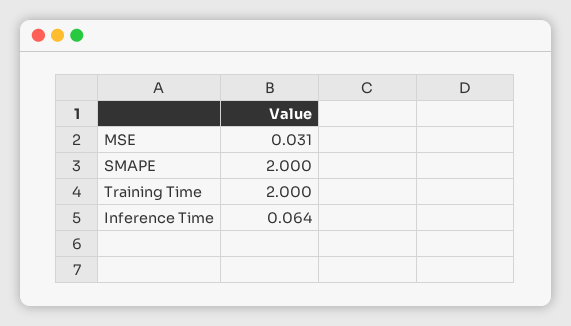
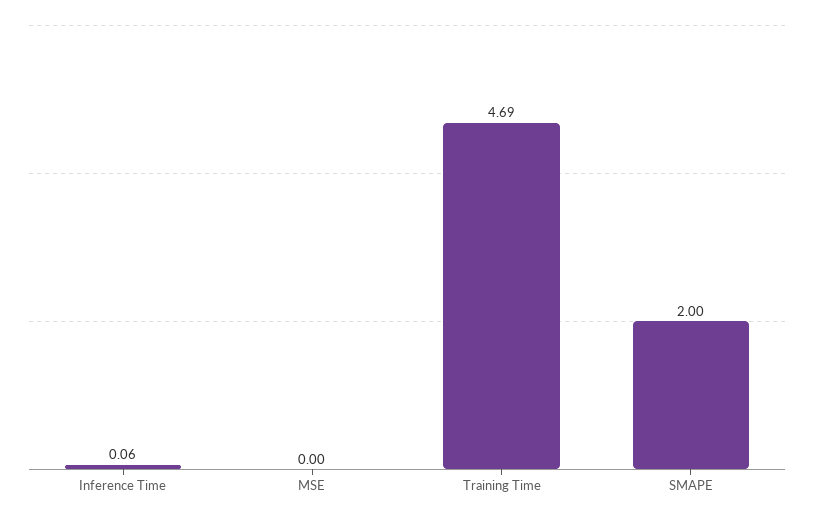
MSE: 0.031 -> 0
Training Time: 2 -> 4.69

